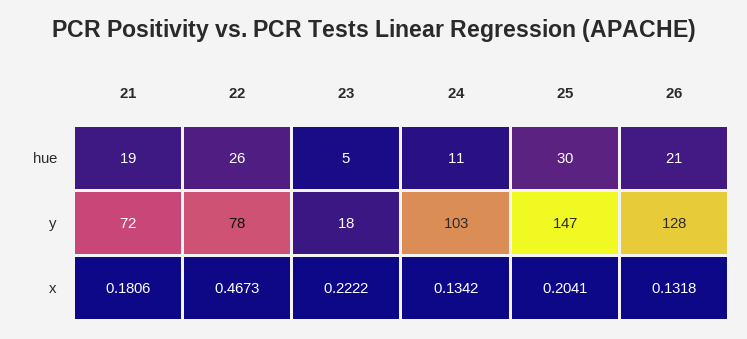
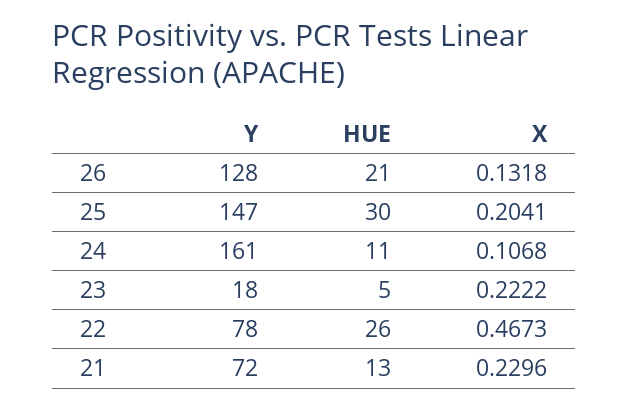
21, hue: 19 -> 13
24, y: 103 -> 161
21, x: 0.1806 -> 0.2296
24, x: 0.1342 -> 0.1068

